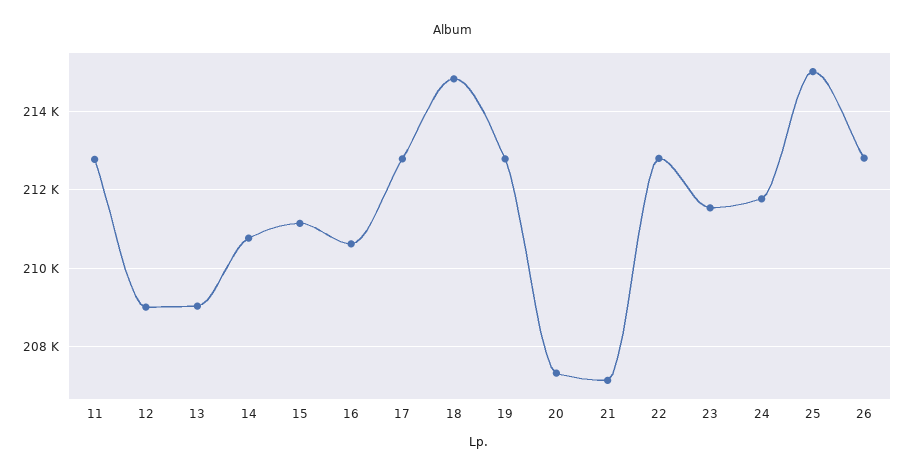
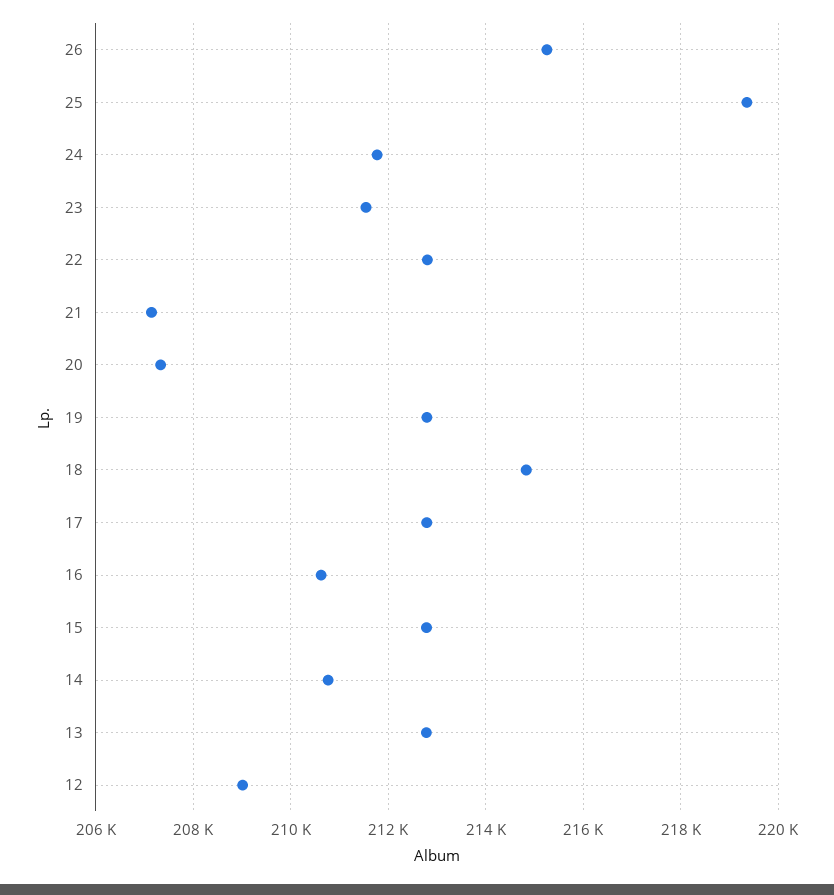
11: 212800 -> none
13: 209000 -> 212800
15: 211200 -> 212800
25: 215000 -> 219400
26: 212800 -> 215200

